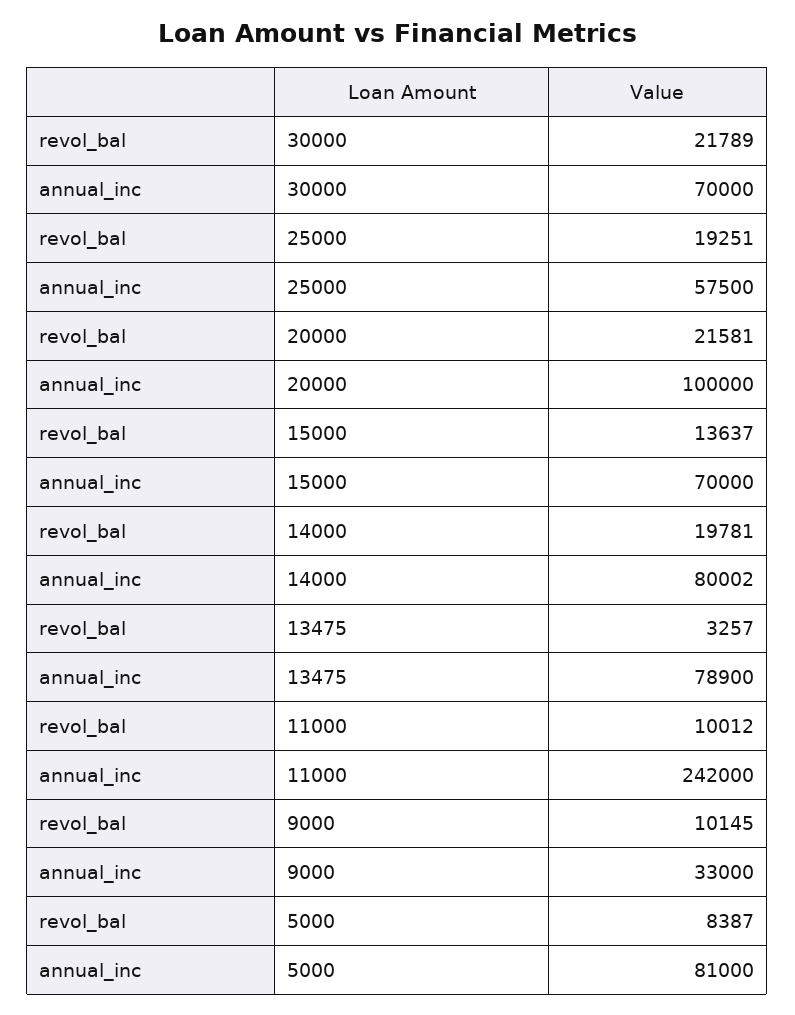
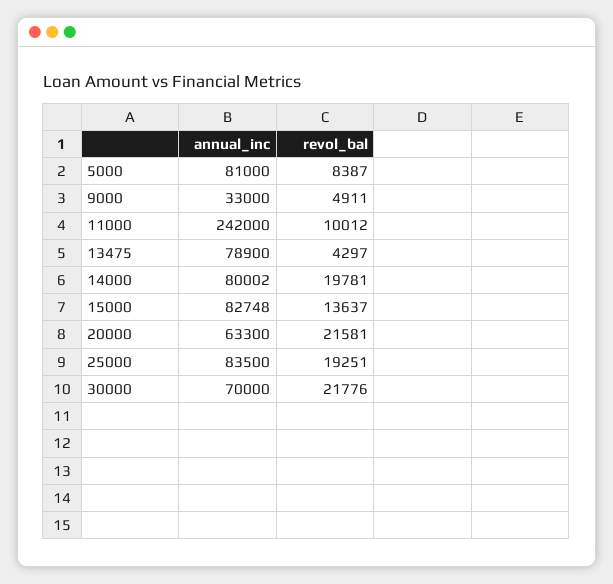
revol_bal, 30000: 21789 -> 21776
annual_inc, 25000: 57500 -> 83500
annual_inc, 20000: 100000 -> 63300
annual_inc, 15000: 70000 -> 82748
revol_bal, 13475: 3257 -> 4297
revol_bal, 9000: 10145 -> 4911

